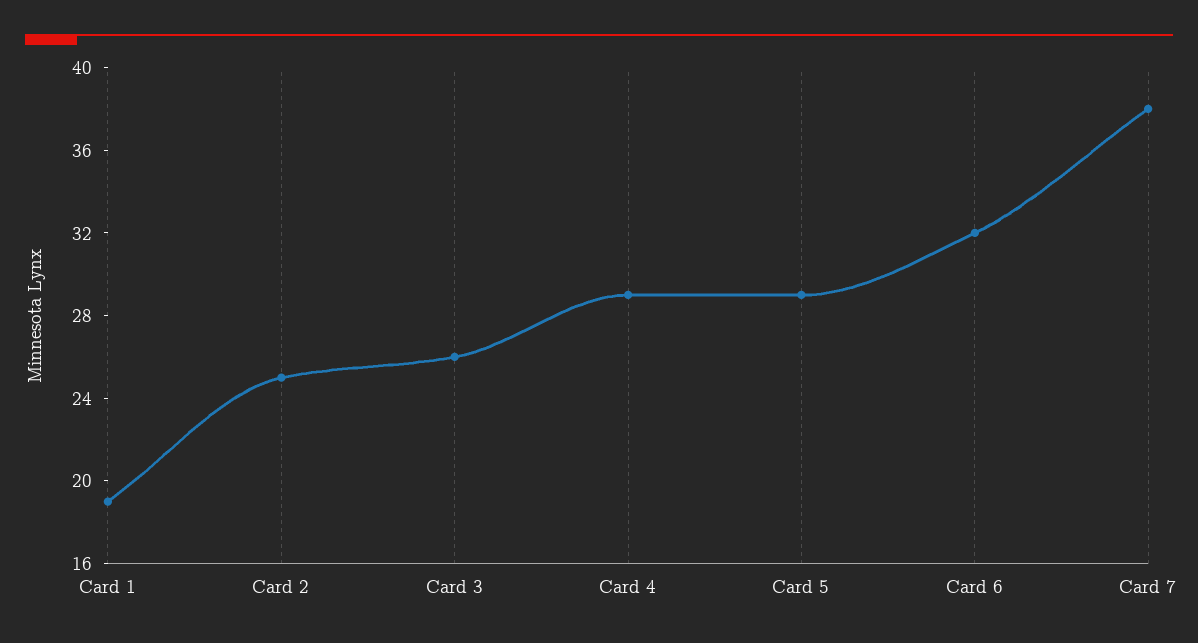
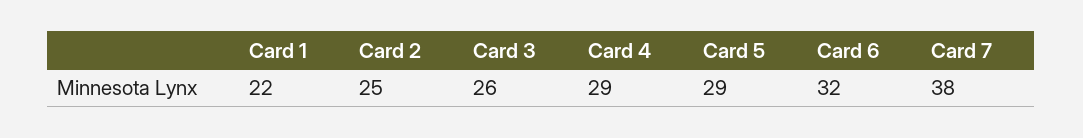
Card 1: 19 -> 22

